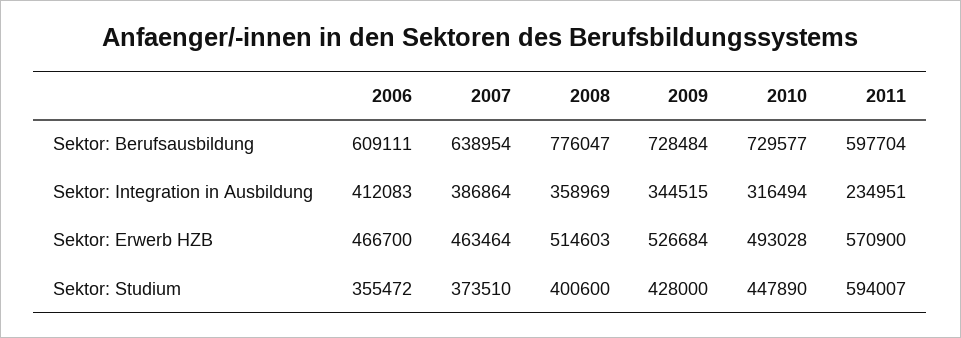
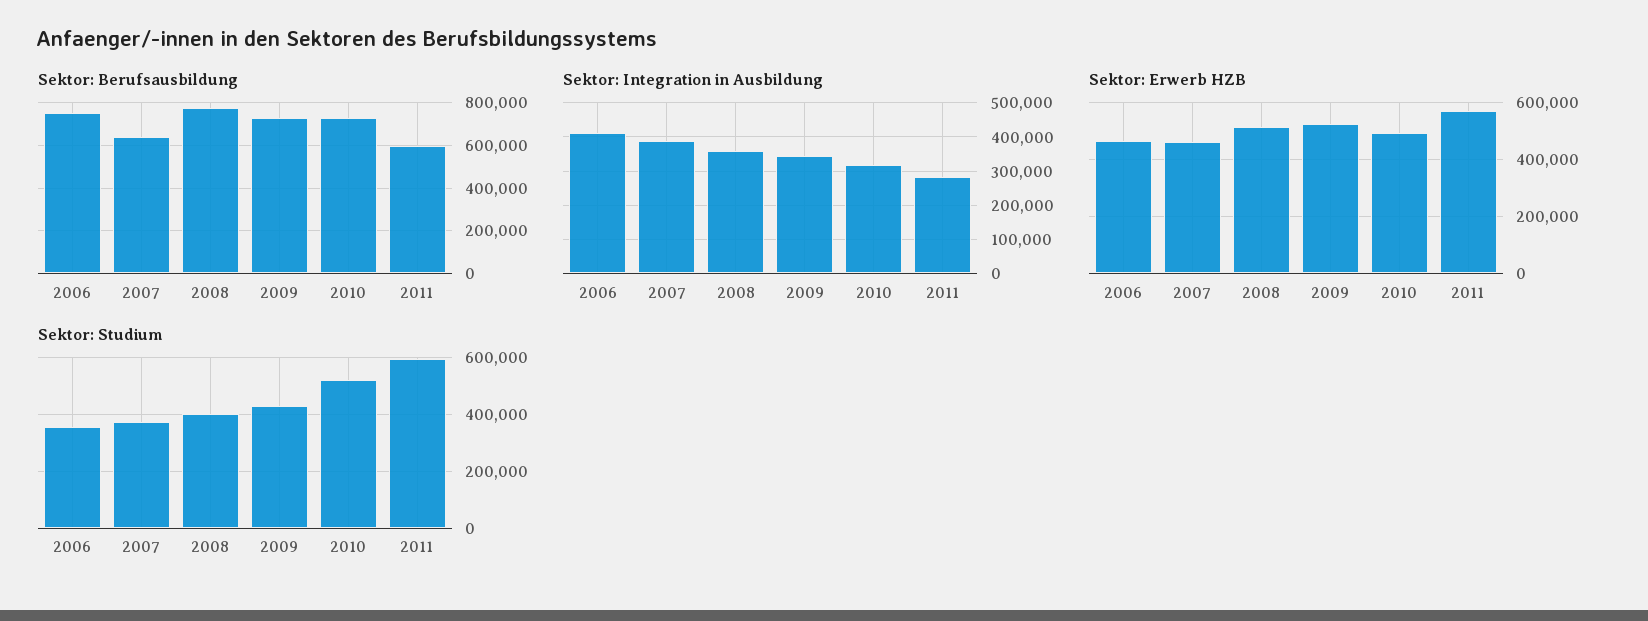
Sektor: Berufsausbildung, 2006: 609111 -> 750000
Sektor: Integration in Ausbildung, 2011: 234951 -> 280000
Sektor: Studium, 2010: 447890 -> 525000

